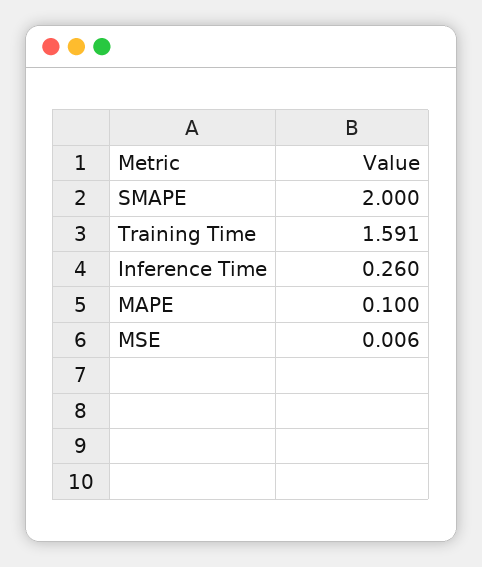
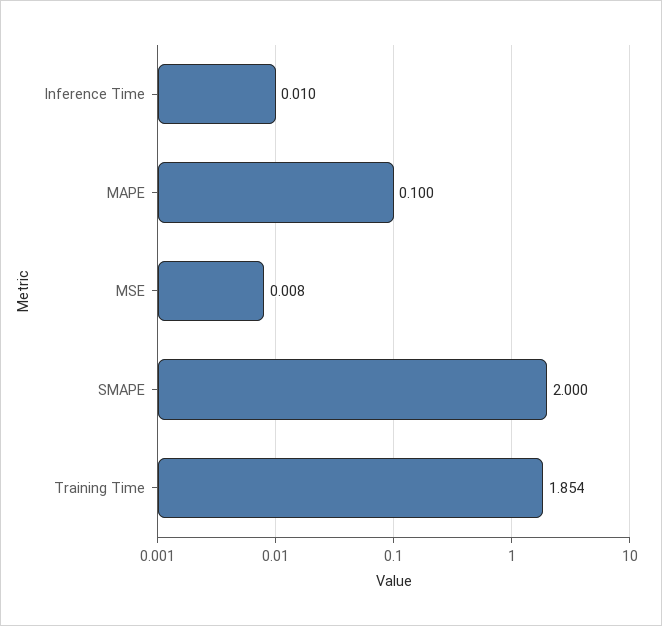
Training Time: 1.591 -> 1.854
Inference Time: 0.26 -> 0.01
MSE: 0.006 -> 0.008

